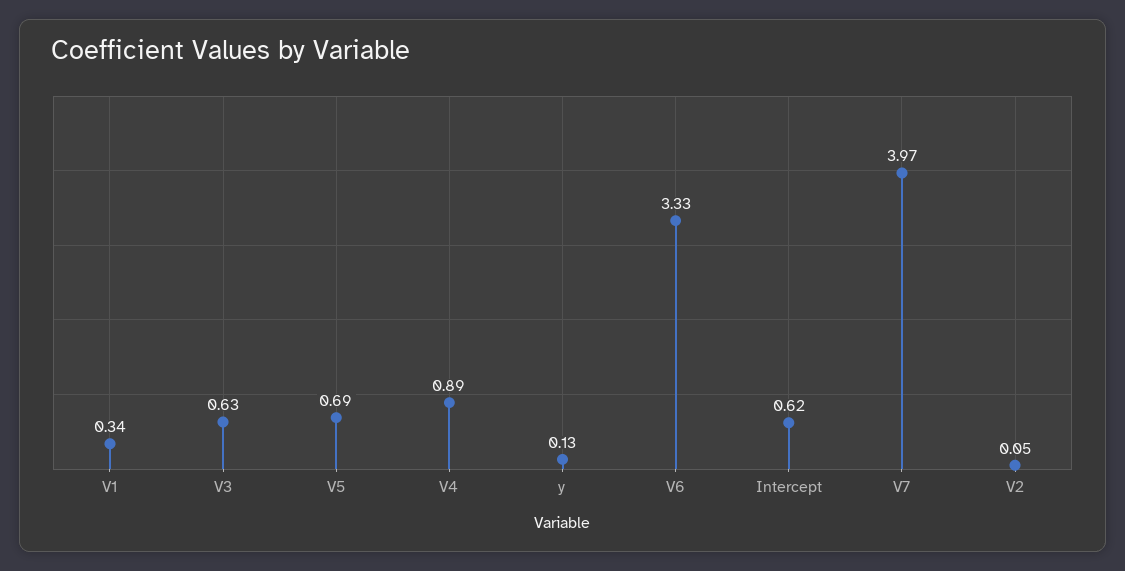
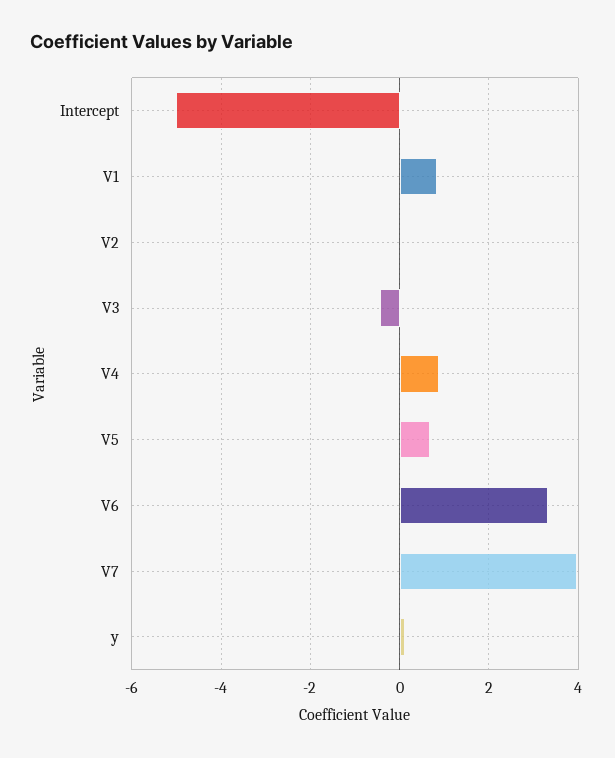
V1: 0.34 -> 0.8
V3: 0.63 -> -0.4
Intercept: 0.62 -> -5

